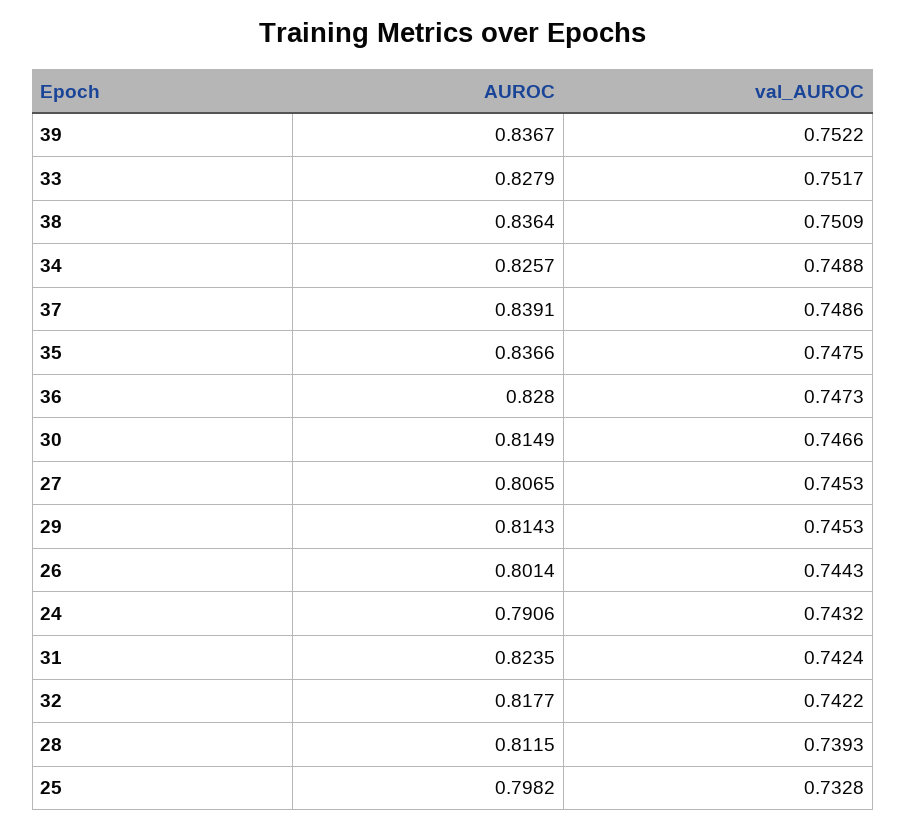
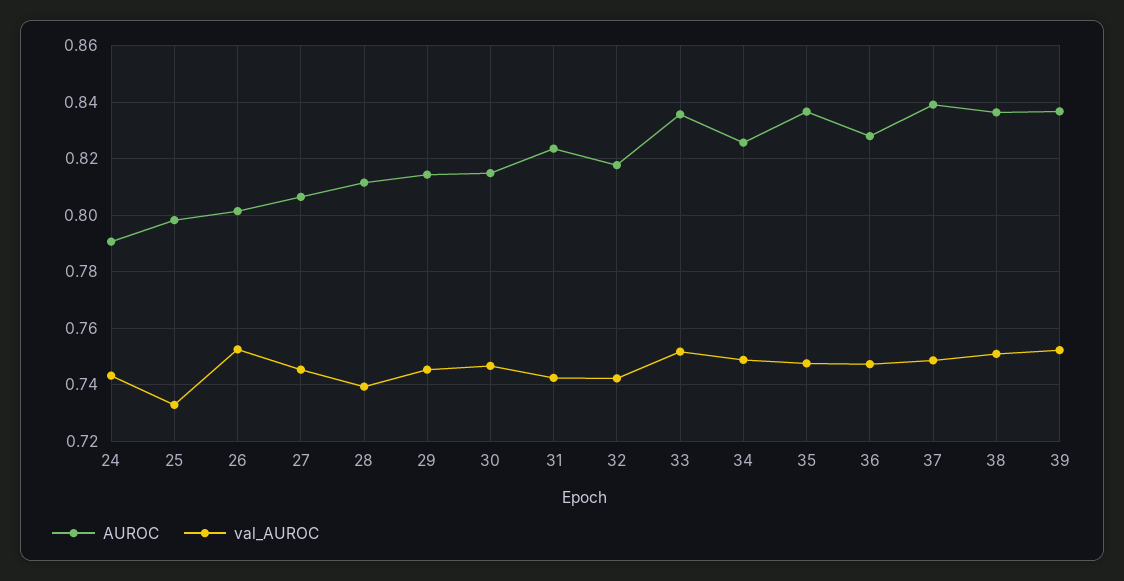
AUROC, 33: 0.8279 -> 0.835
val_AUROC, 26: 0.7443 -> 0.7525

